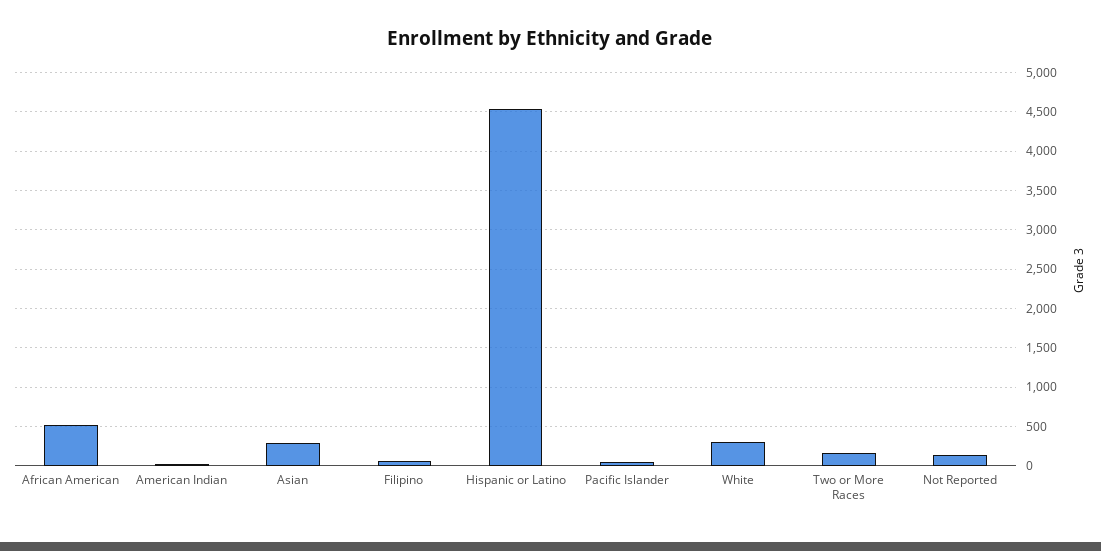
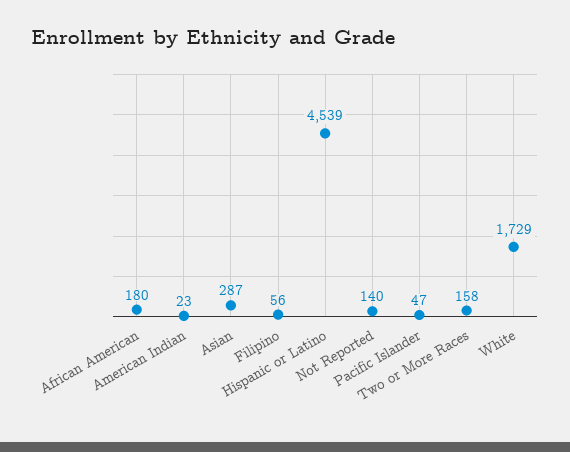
African American: 500 -> 180
White: 300 -> 1729

